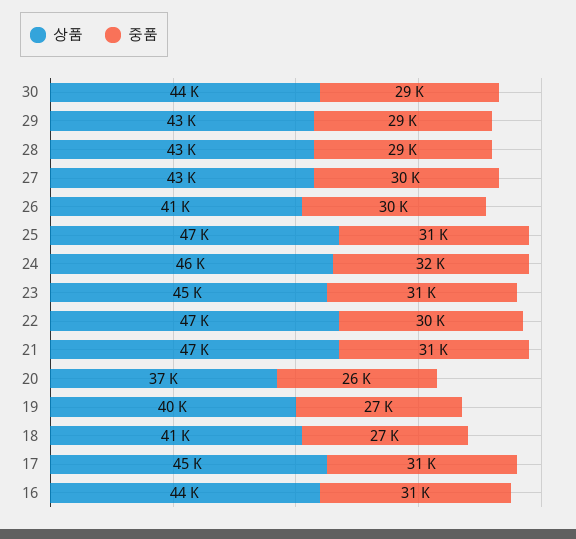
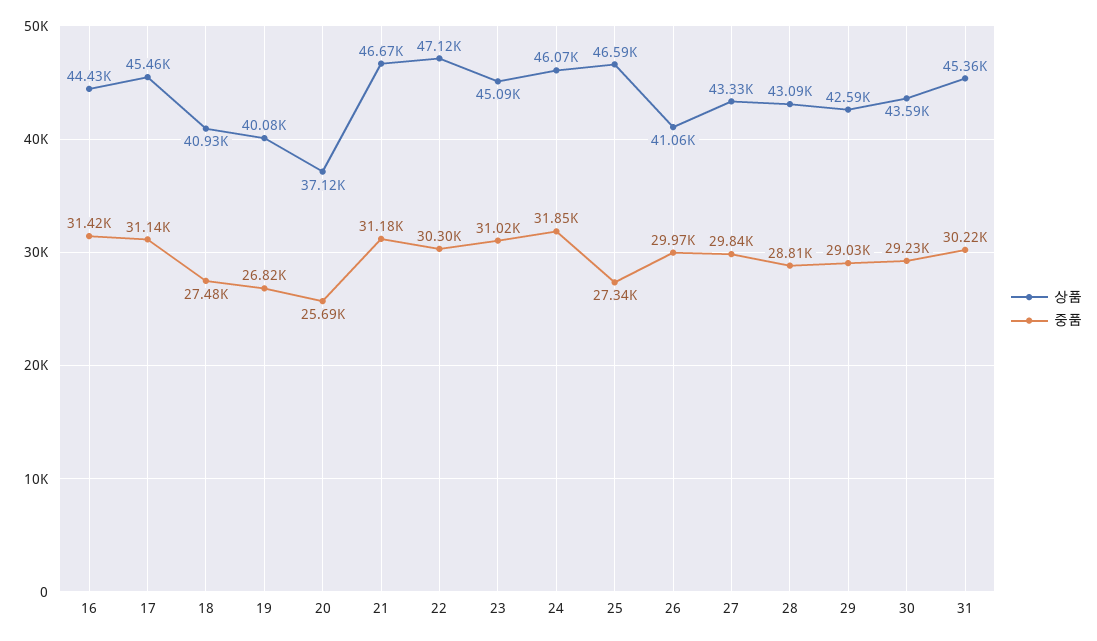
중품, 25: 31000 -> 27340
상품, 31: none -> 45360
중품, 31: none -> 30220

